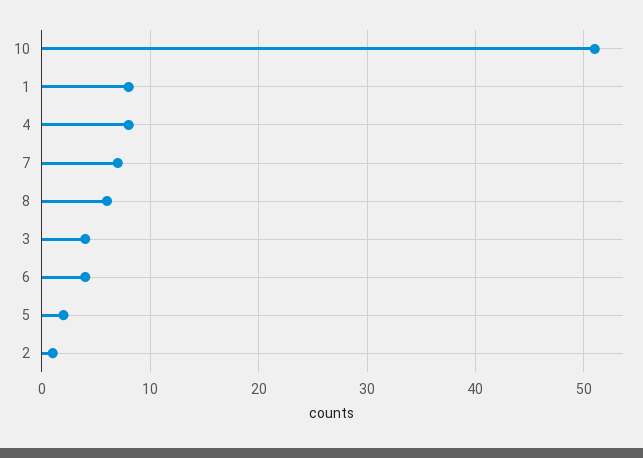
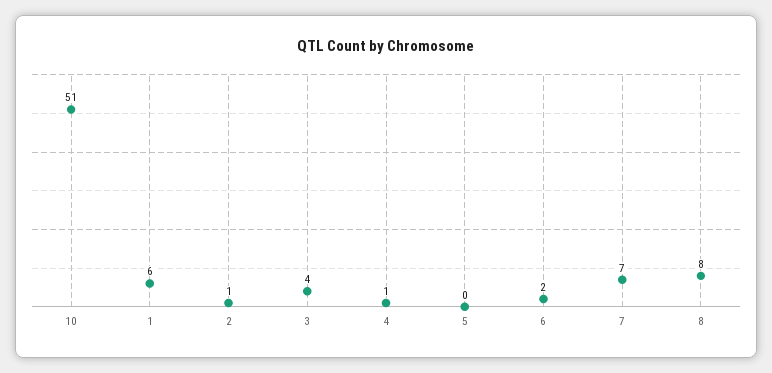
1: 8 -> 6
4: 8 -> 1
8: 6 -> 8
6: 4 -> 2
5: 2 -> 0

